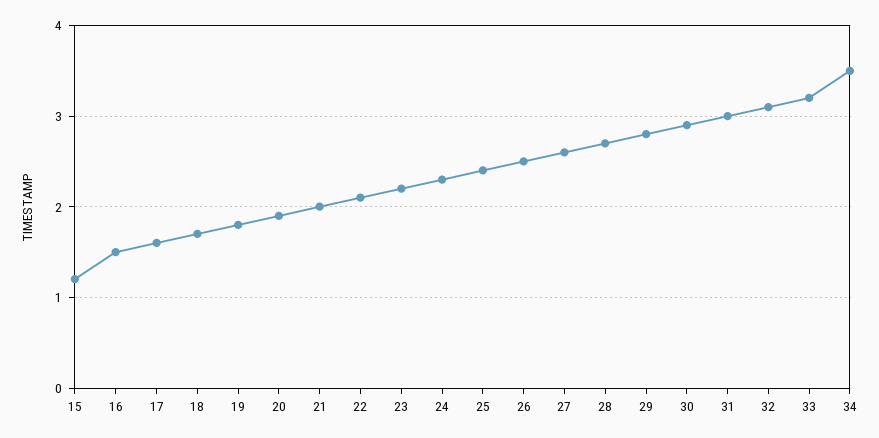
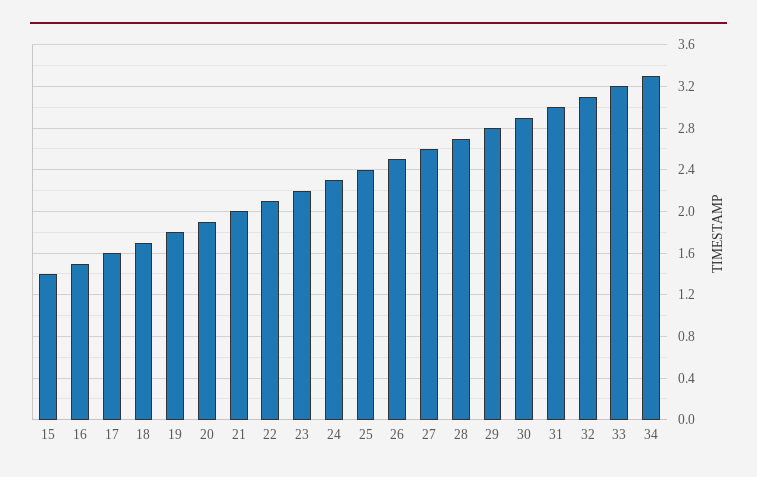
15: 1.2 -> 1.4
34: 3.5 -> 3.3

